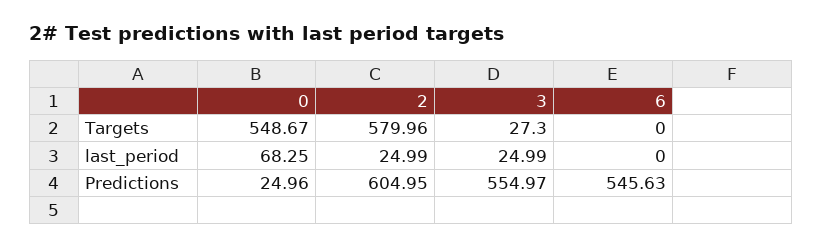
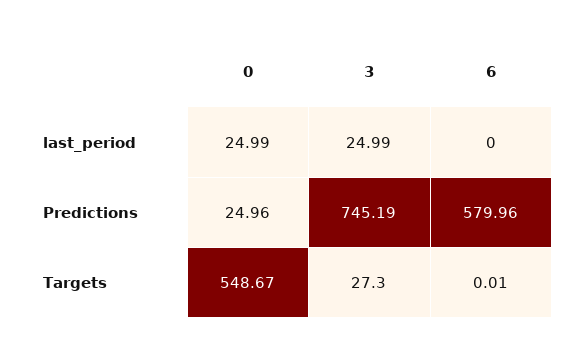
2, Targets: 579.96 -> none
6, Targets: 0 -> 0.01
0, last_period: 68.25 -> 24.99
2, last_period: 24.99 -> none
2, Predictions: 604.95 -> none
3, Predictions: 554.97 -> 745.19
6, Predictions: 545.63 -> 579.96

